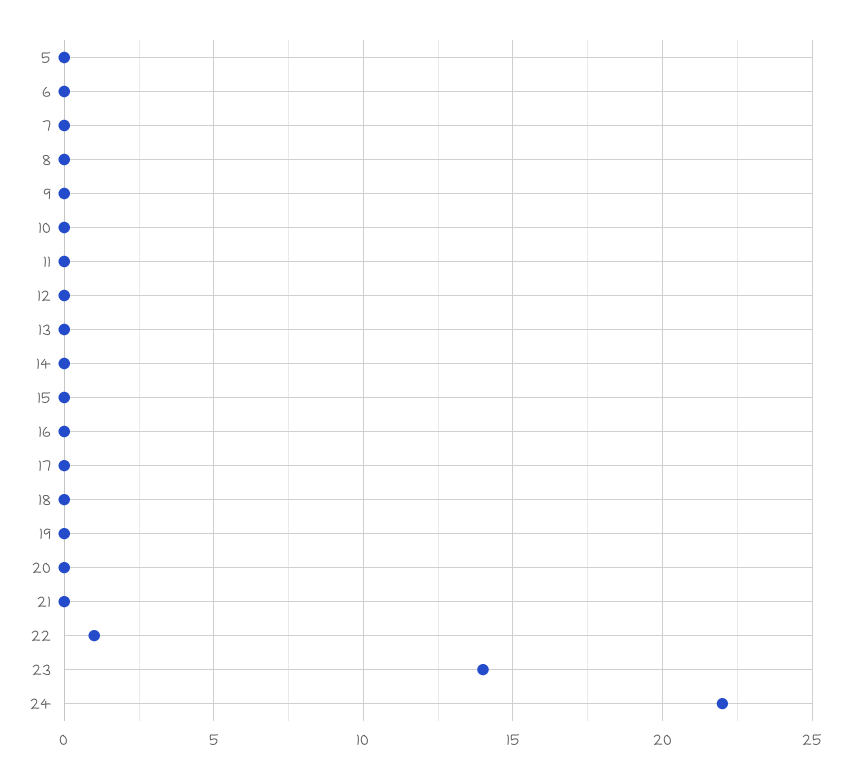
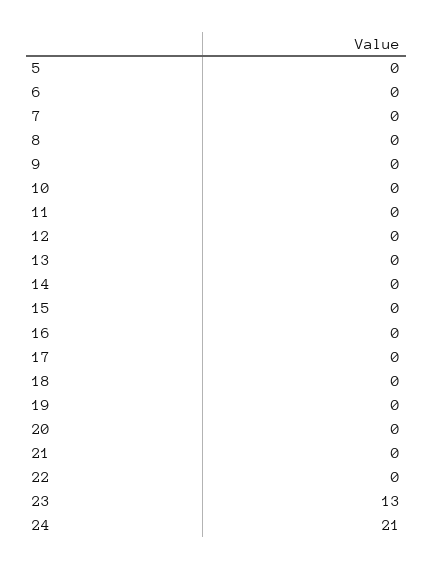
22: 1 -> 0
23: 14 -> 13
24: 22 -> 21

